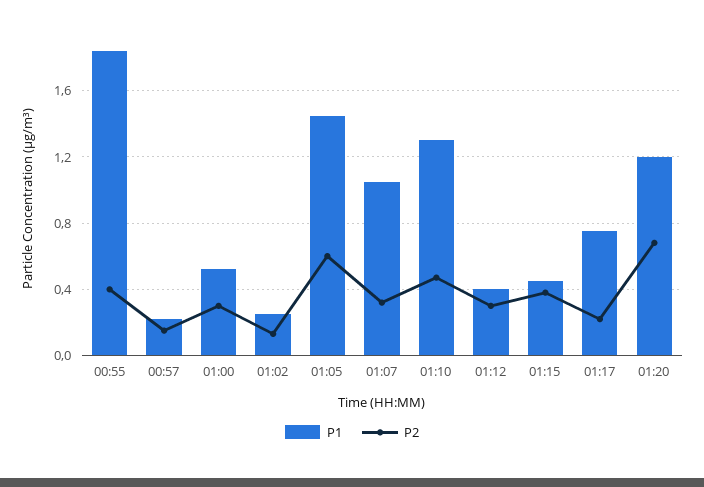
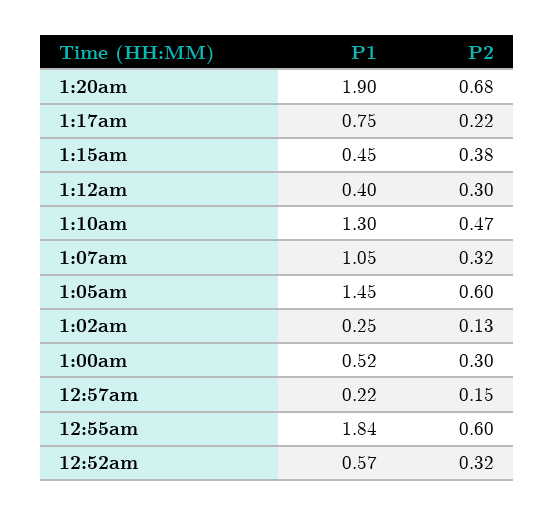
P2, 00:55: 0.4 -> 0.6
P1, 01:20: 1.2 -> 1.9
P1, 12:52am: none -> 0.57
P2, 12:52am: none -> 0.32

